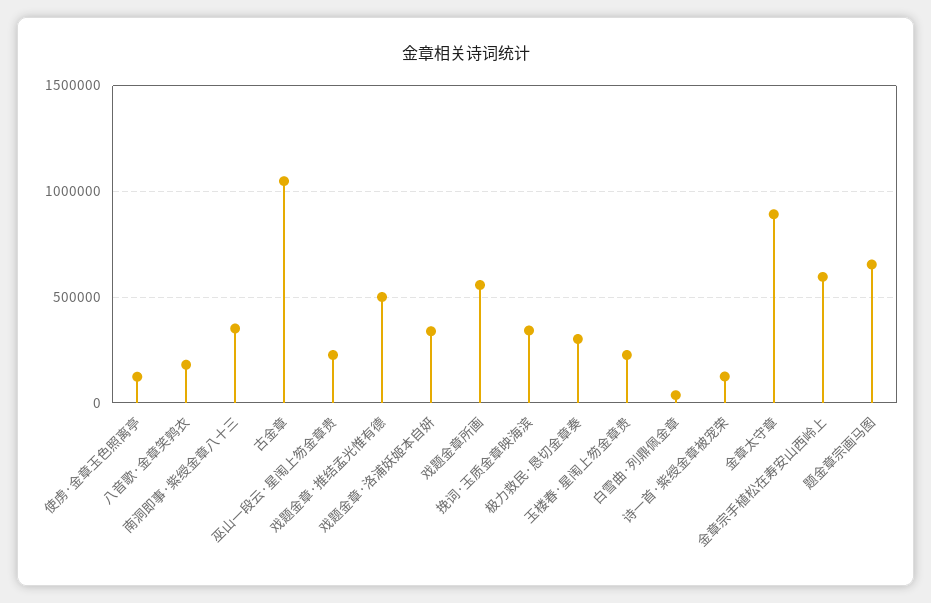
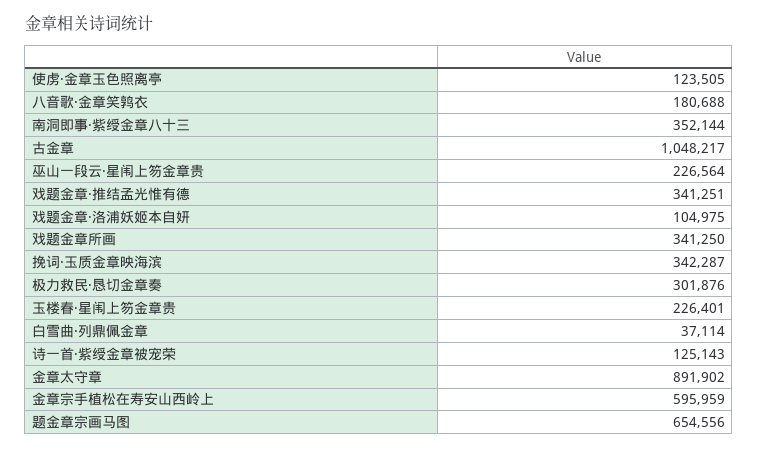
戏题金章·推结孟光惟有德: 500000 -> 341251
戏题金章·洛浦妖姬本自妍: 350000 -> 104975
戏题金章所画: 550000 -> 341250

